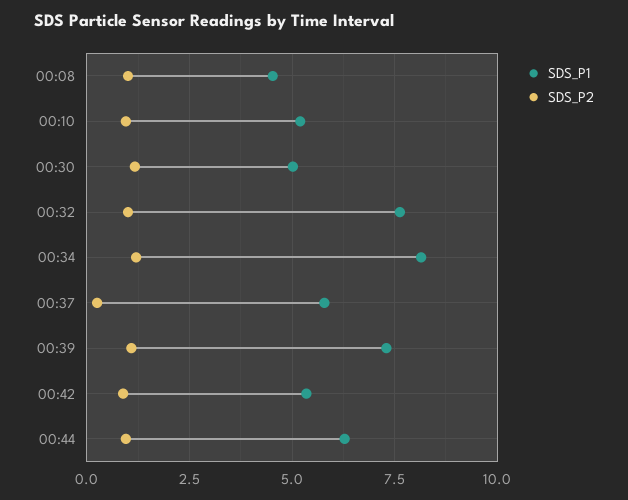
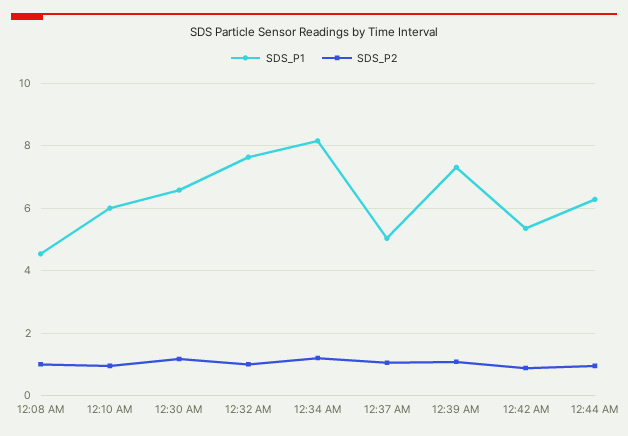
SDS_P1, 00:10: 5.25 -> 6
SDS_P1, 00:30: 5 -> 6.6
SDS_P1, 00:37: 5.75 -> 5
SDS_P2, 00:37: 0.25 -> 1

